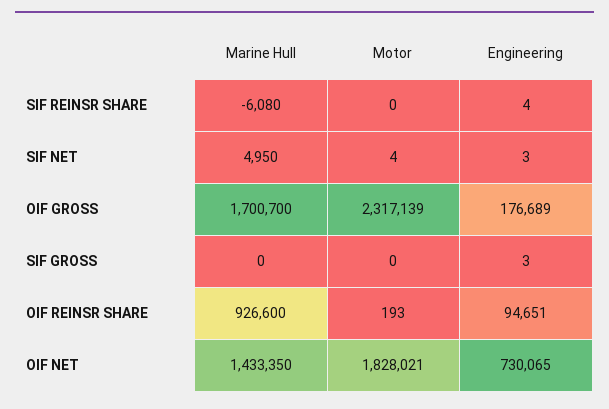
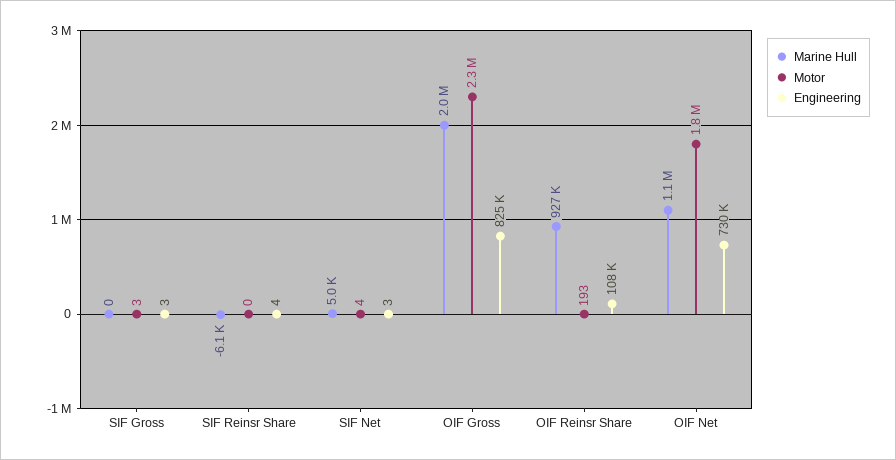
Marine Hull, OIF GROSS: 1700700 -> 2000000
Engineering, OIF GROSS: 176689 -> 825000
Motor, SIF GROSS: 0 -> 3
Engineering, OIF REINSR SHARE: 94651 -> 108000
Marine Hull, OIF NET: 1433350 -> 1100000

